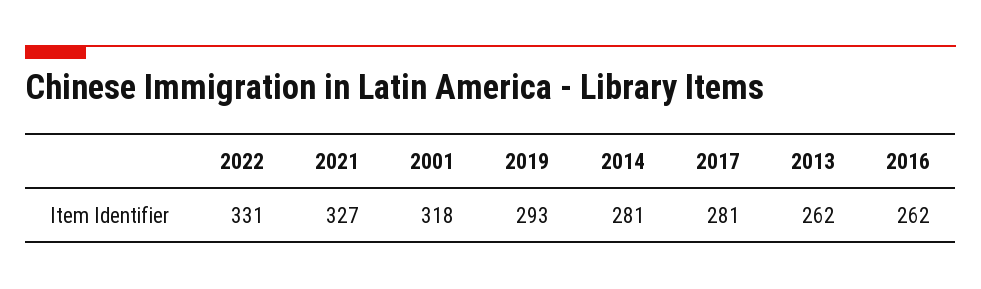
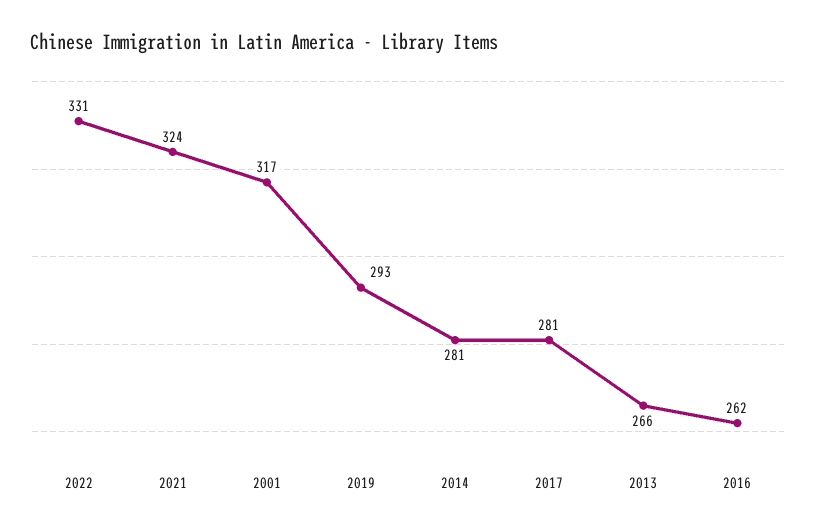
2021: 327 -> 324
2001: 318 -> 317
2013: 262 -> 266

